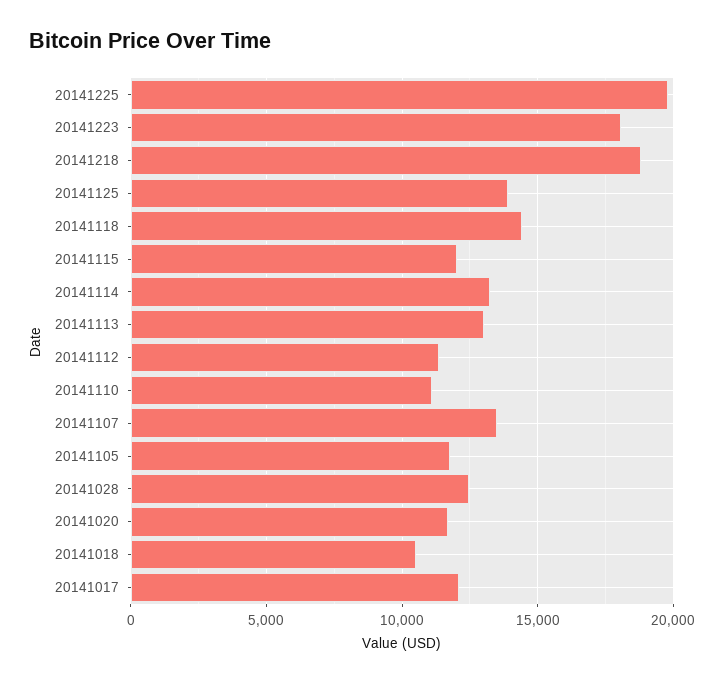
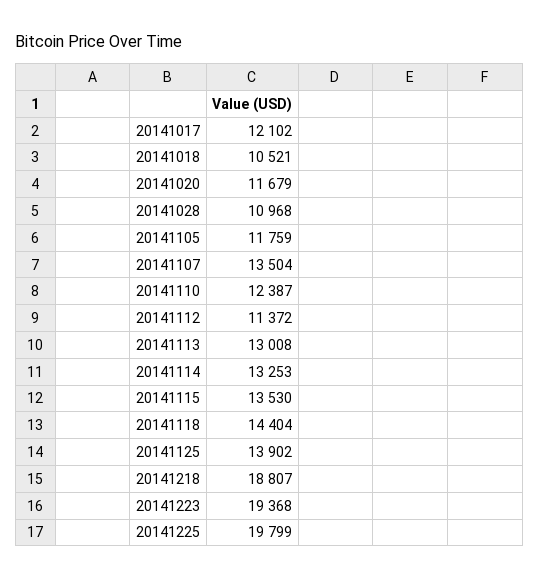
20141223: 18000 -> 19368
20141115: 12000 -> 13530
20141110: 11000 -> 12387
20141028: 12500 -> 10968

